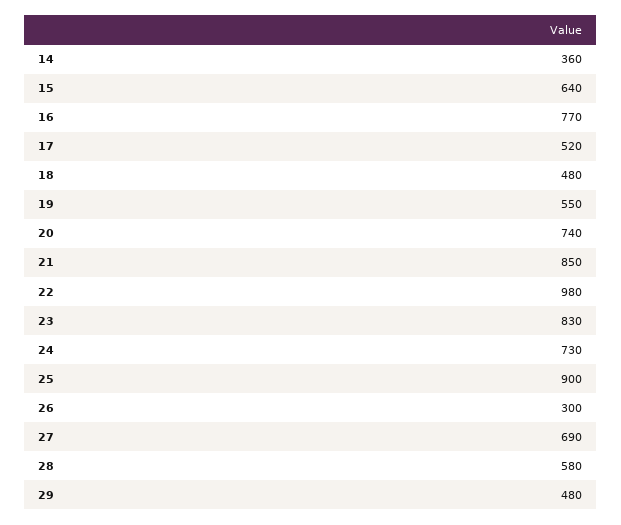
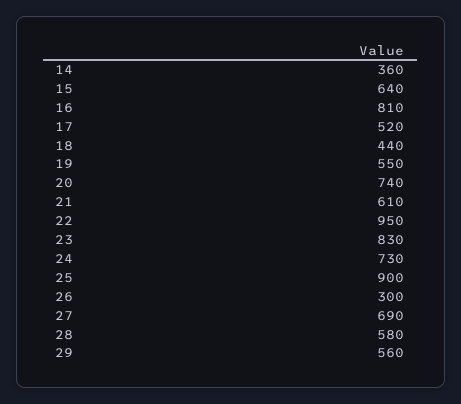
16: 770 -> 810
18: 480 -> 440
21: 850 -> 610
22: 980 -> 950
29: 480 -> 560

